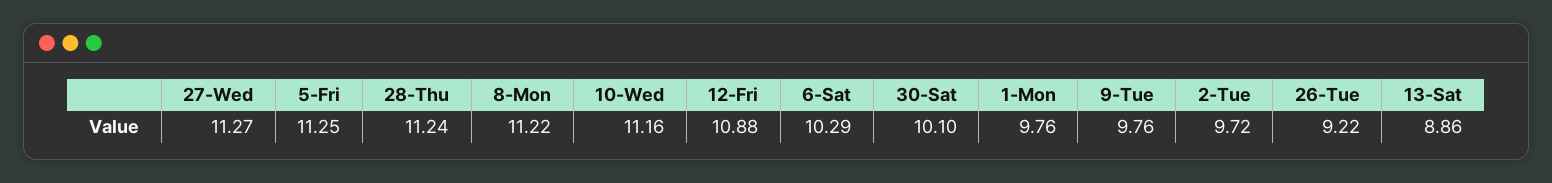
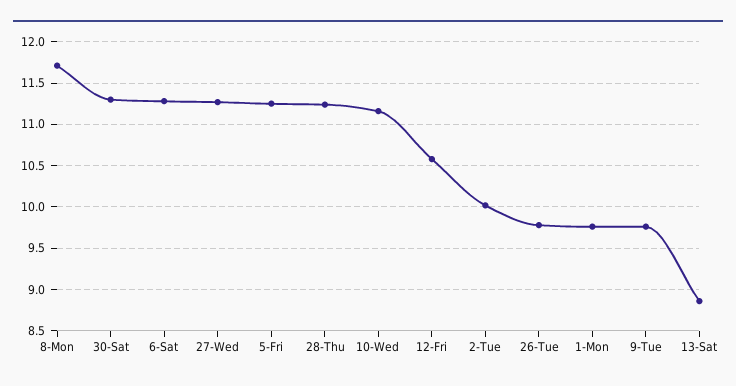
8-Mon: 11.22 -> 11.7
12-Fri: 10.88 -> 10.6
6-Sat: 10.29 -> 11.3
30-Sat: 10.1 -> 11.3
2-Tue: 9.72 -> 10
26-Tue: 9.22 -> 9.8

